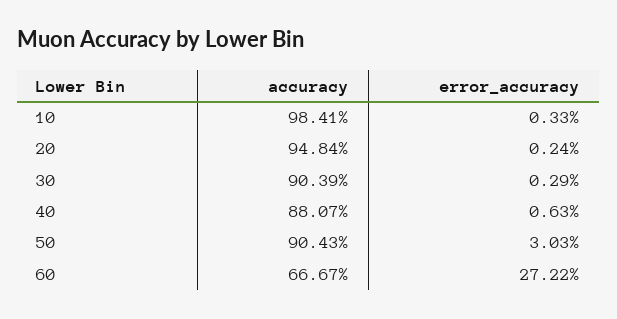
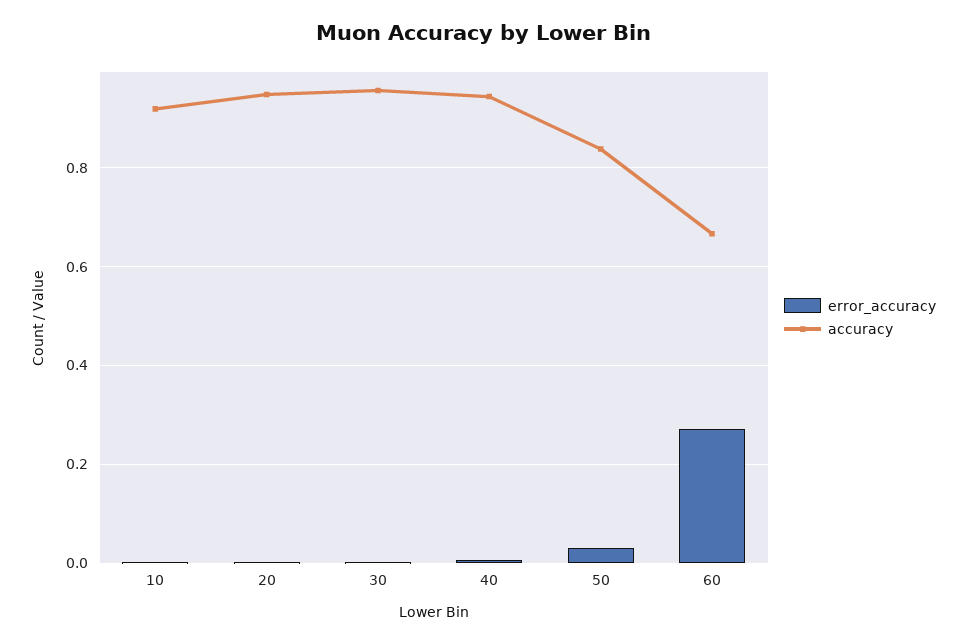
accuracy, 10: 0.9841 -> 0.92
accuracy, 30: 0.9039 -> 0.96
accuracy, 40: 0.8807 -> 0.94
accuracy, 50: 0.9043 -> 0.84

